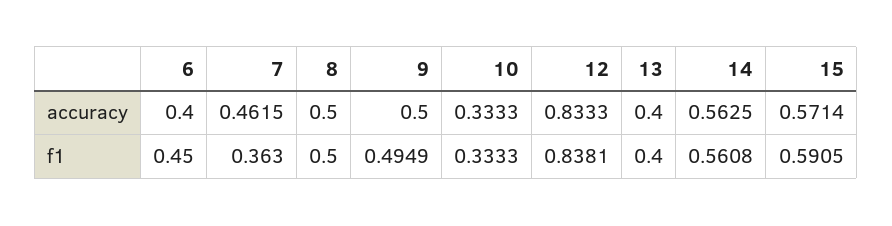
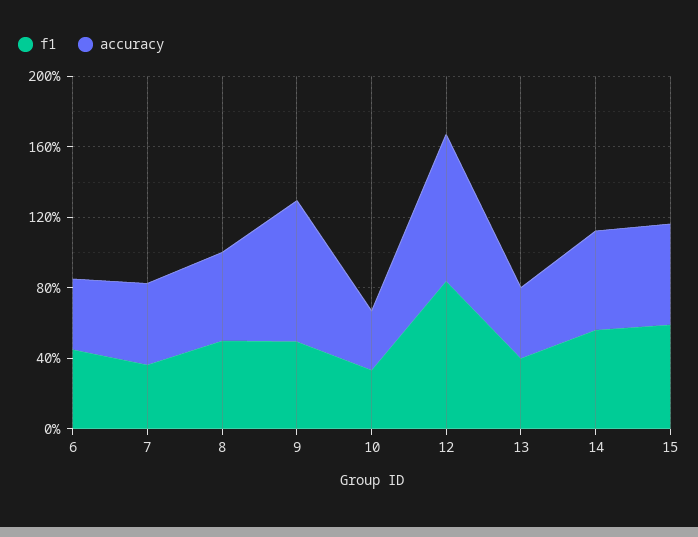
accuracy, 9: 0.5 -> 0.8

